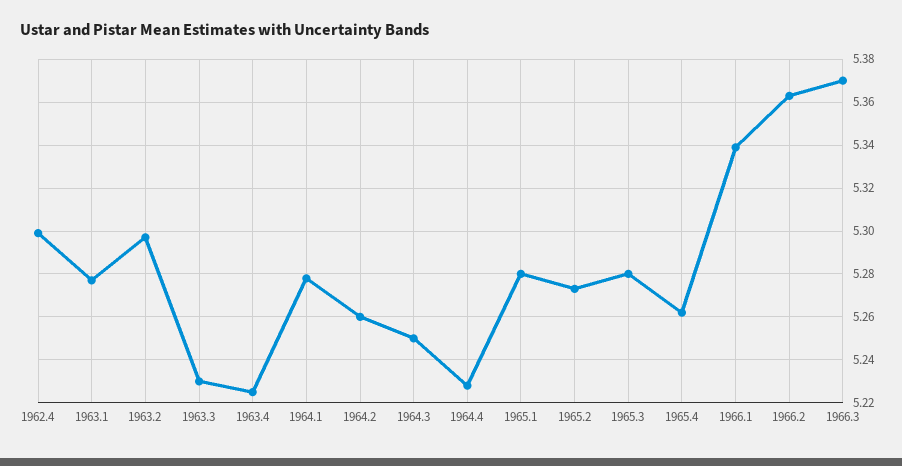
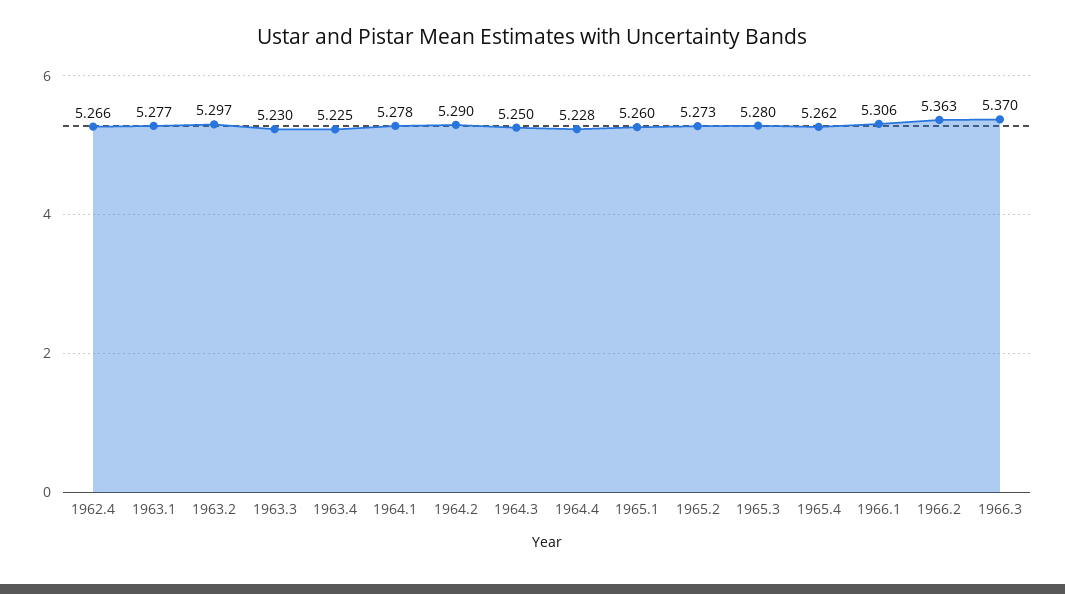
1962.4: 5.3 -> 5.266
1964.2: 5.26 -> 5.29
1965.1: 5.28 -> 5.26
1966.1: 5.34 -> 5.306

